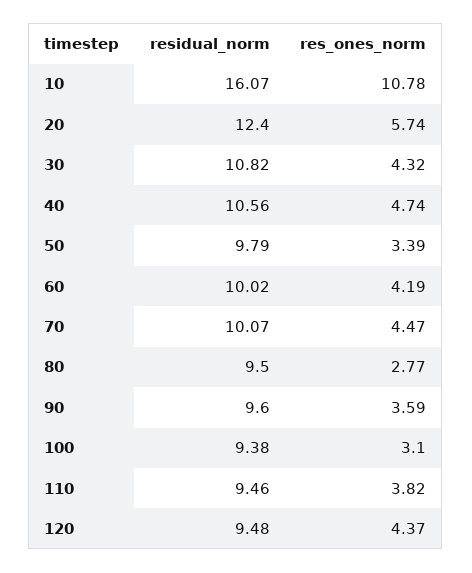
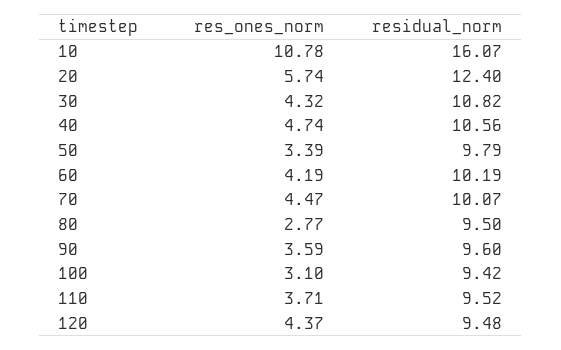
residual_norm, 60: 10.02 -> 10.19
residual_norm, 100: 9.38 -> 9.42
residual_norm, 110: 9.46 -> 9.52
res_ones_norm, 110: 3.82 -> 3.71

